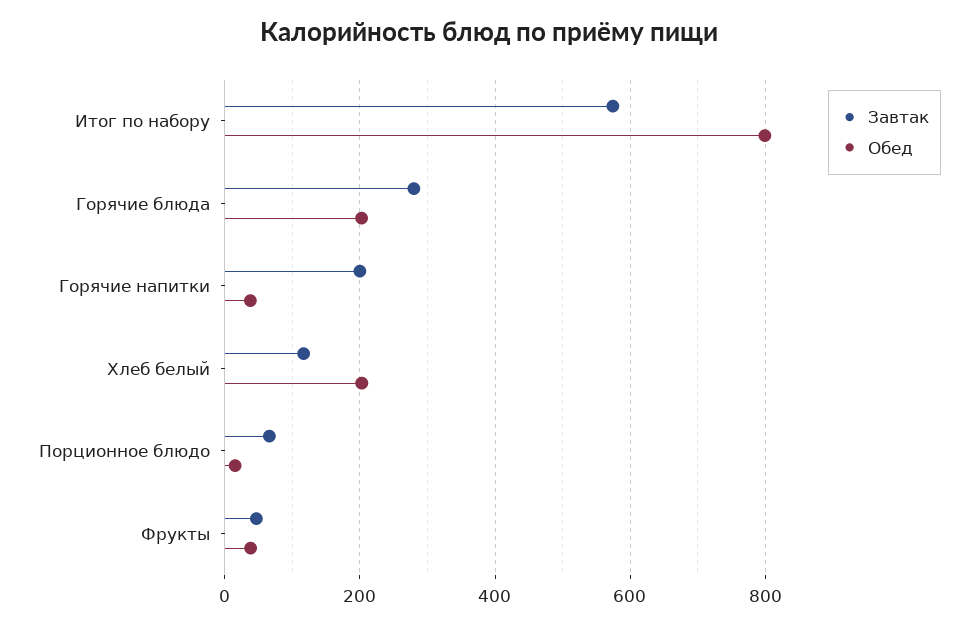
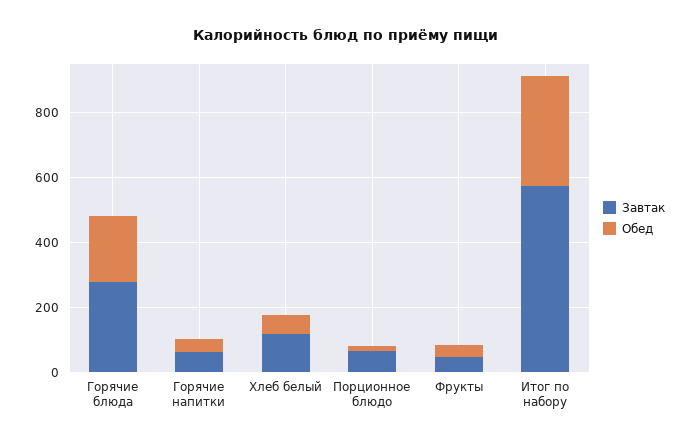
Обед, Итог по набору: 800 -> 350
Завтак, Горячие напитки: 200 -> 50
Обед, Хлеб белый: 200 -> 50

